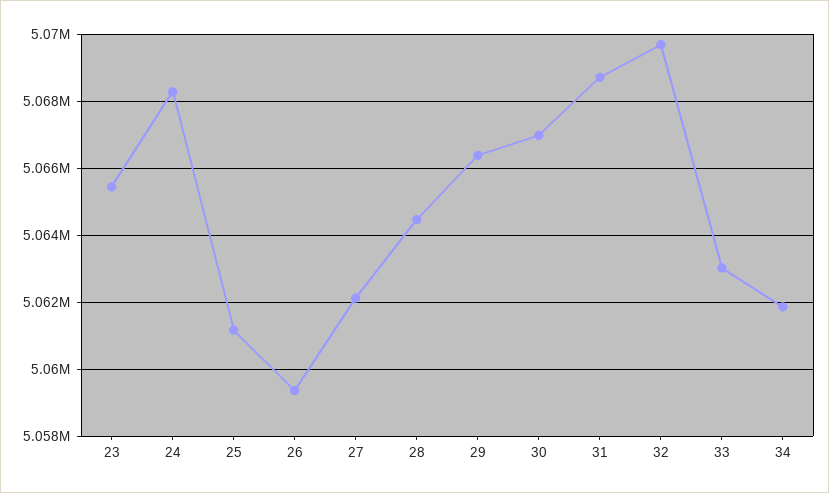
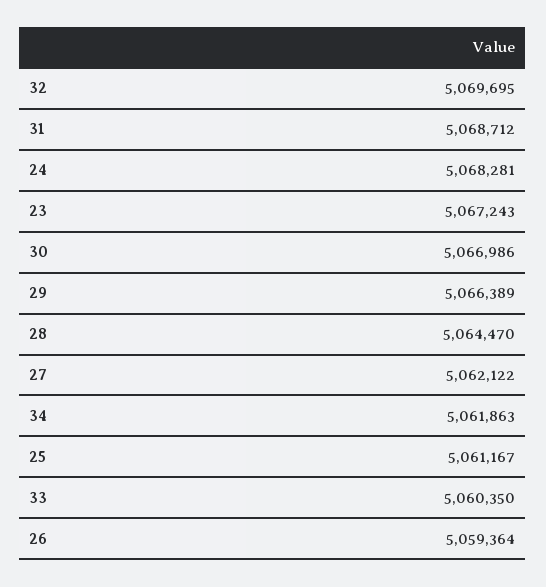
23: 5065400 -> 5067243
33: 5063000 -> 5060350

